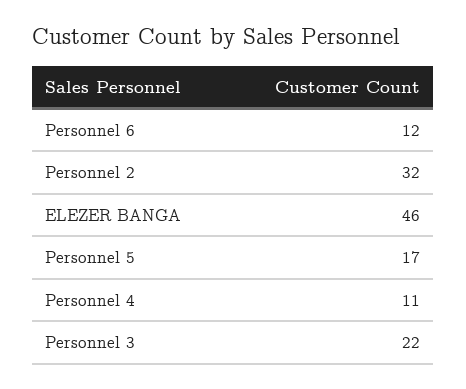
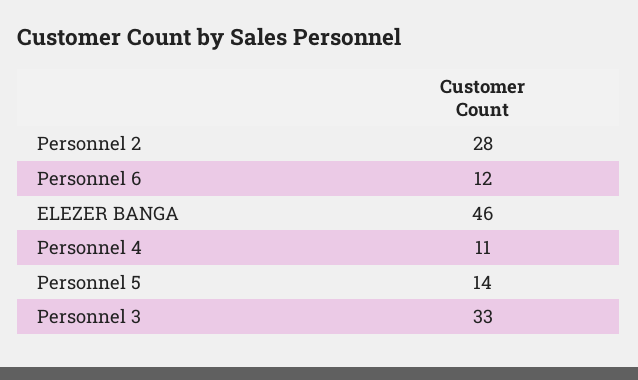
Personnel 2: 32 -> 28
Personnel 5: 17 -> 14
Personnel 3: 22 -> 33

